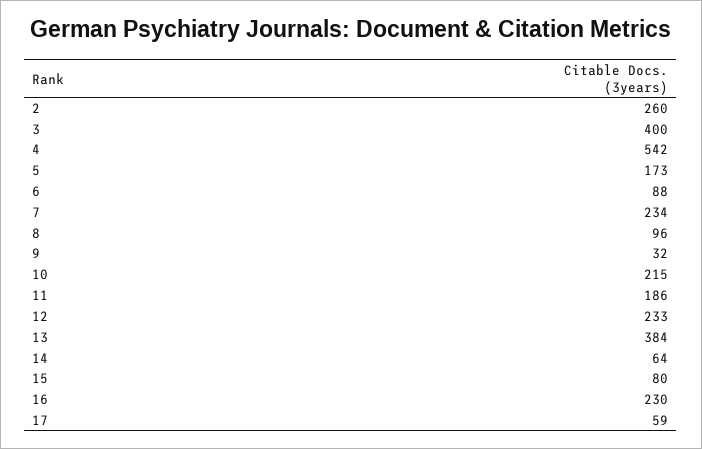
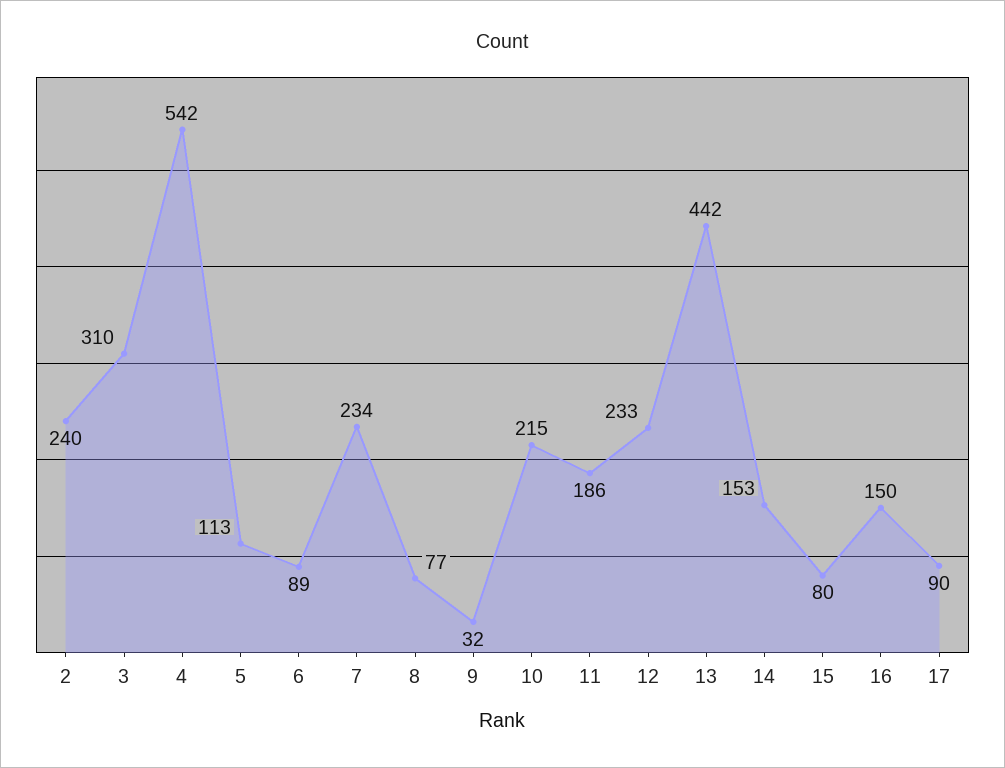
2: 260 -> 240
3: 400 -> 310
5: 173 -> 113
6: 88 -> 89
8: 96 -> 77
13: 384 -> 442
14: 64 -> 153
16: 230 -> 150
17: 59 -> 90

